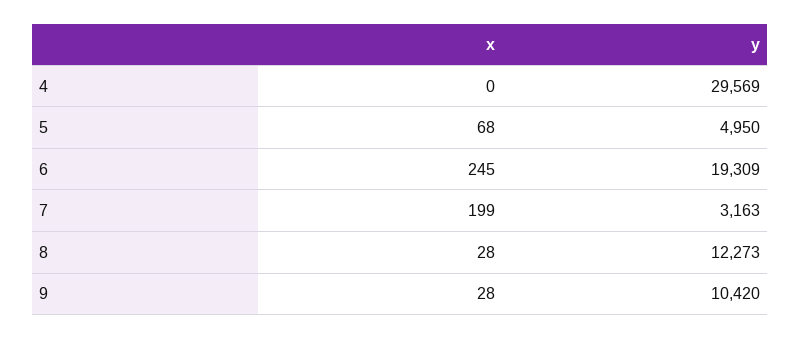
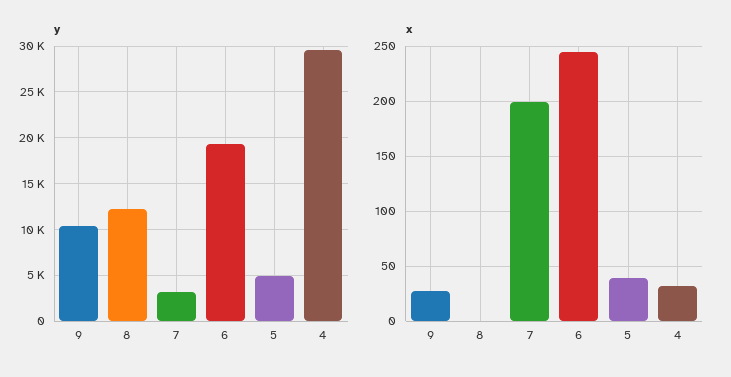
x, 4: 0 -> 30
x, 5: 68 -> 40
x, 8: 28 -> 0

